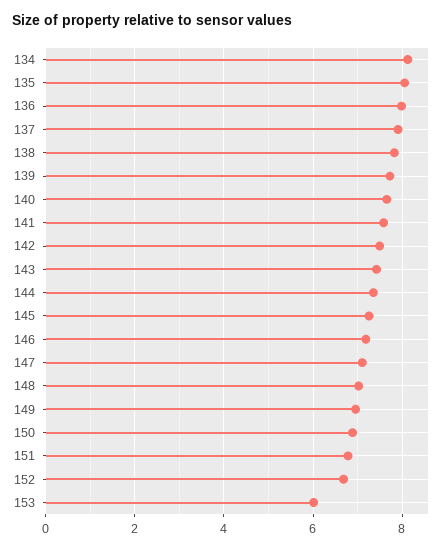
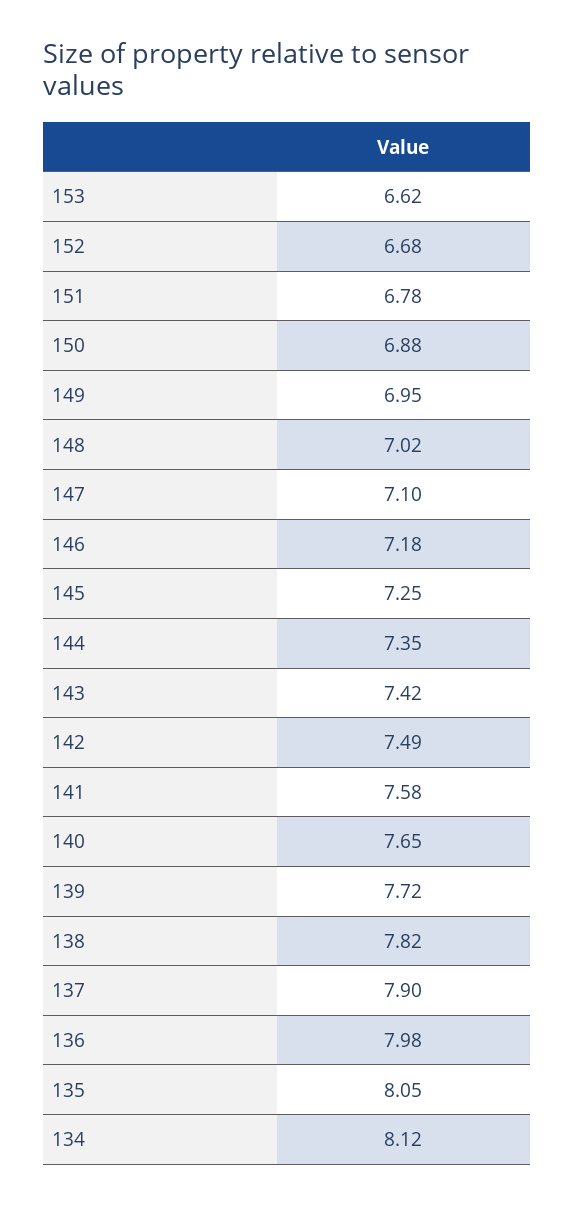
153: 6 -> 6.62

